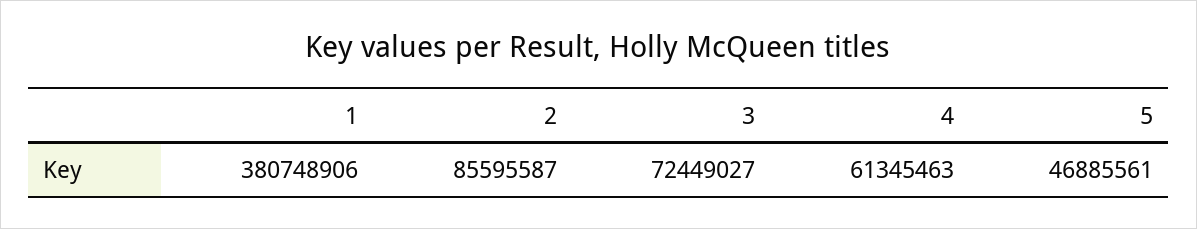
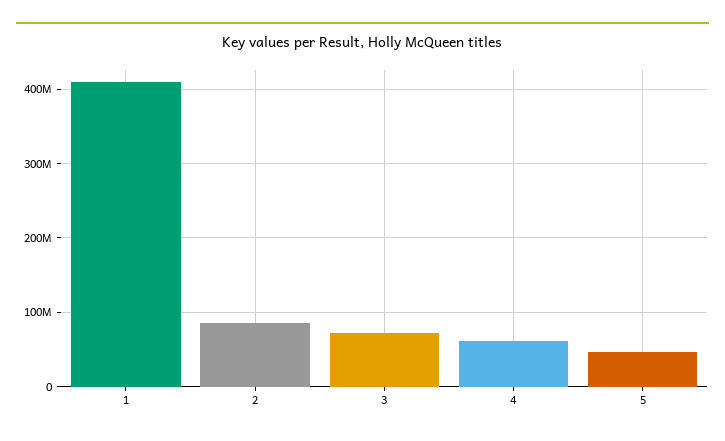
1: 380748906 -> 410000000

